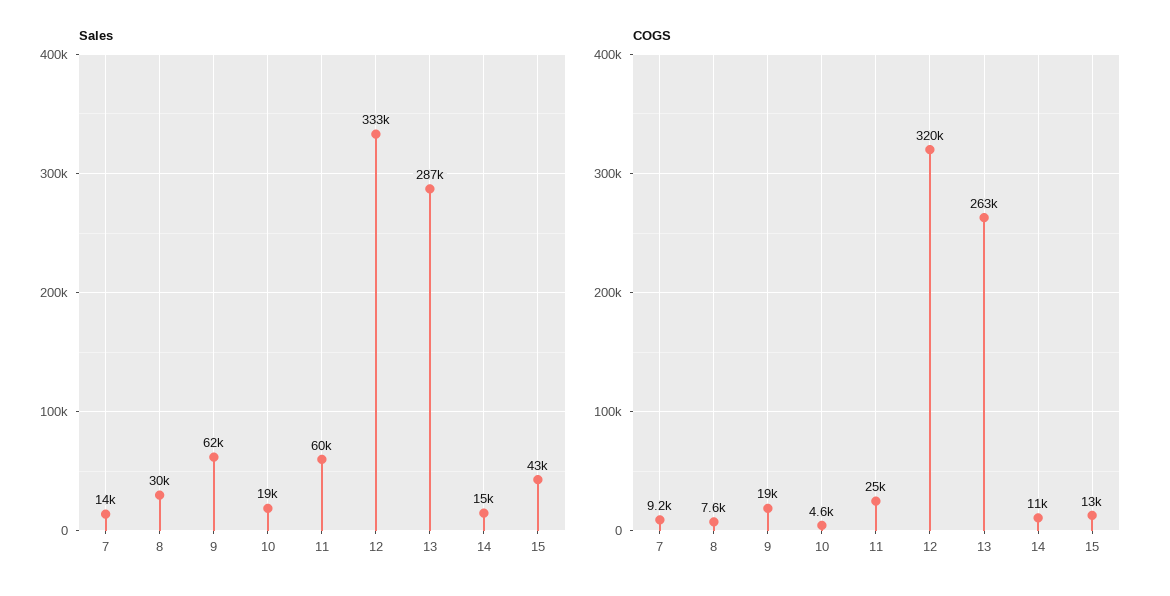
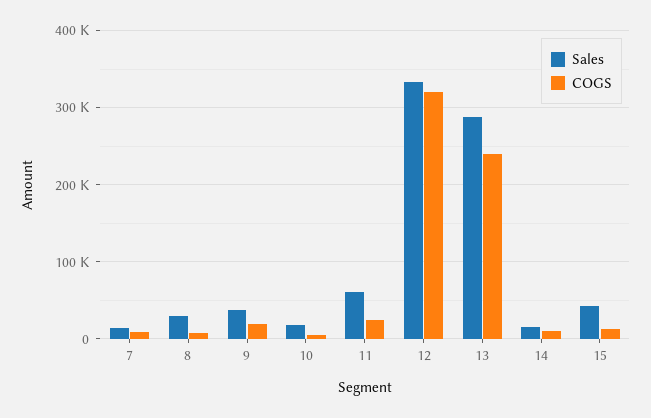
Sales, 9: 62000 -> 40000
COGS, 13: 263000 -> 240000

